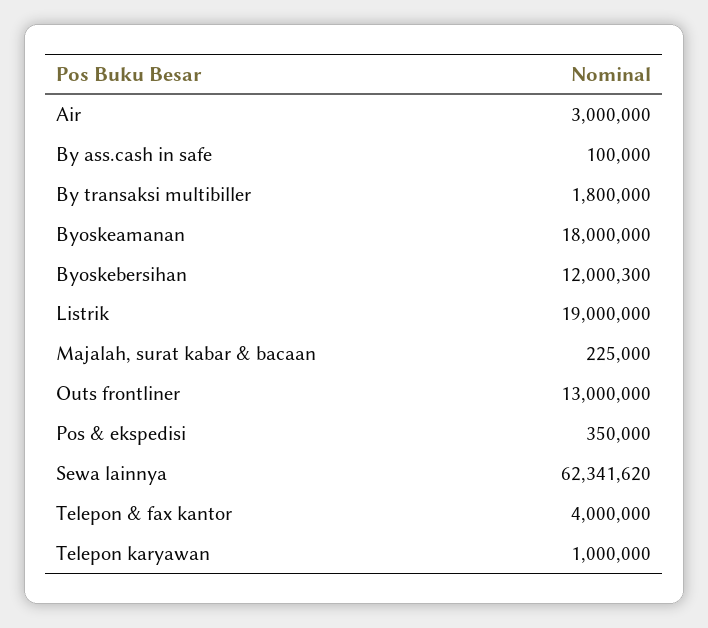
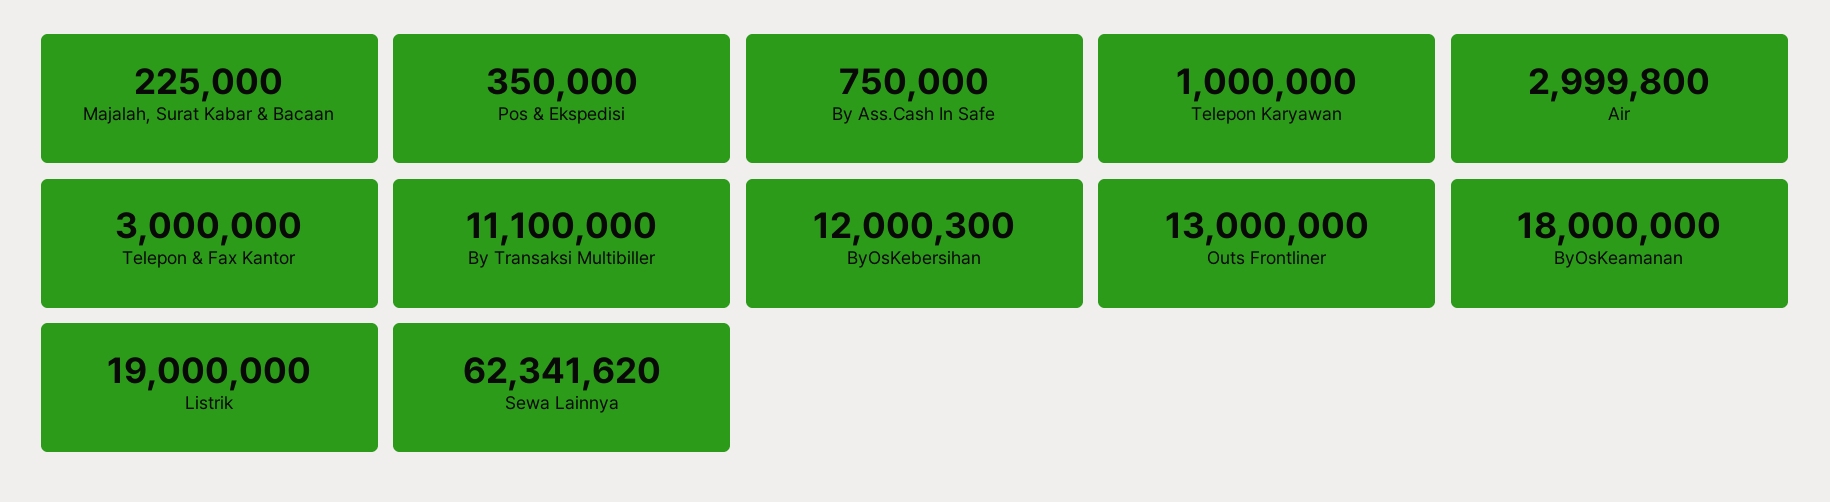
Air: 3000000 -> 2999800
By ass.cash in safe: 100000 -> 750000
By transaksi multibiller: 1800000 -> 11100000
Telepon & fax kantor: 4000000 -> 3000000

